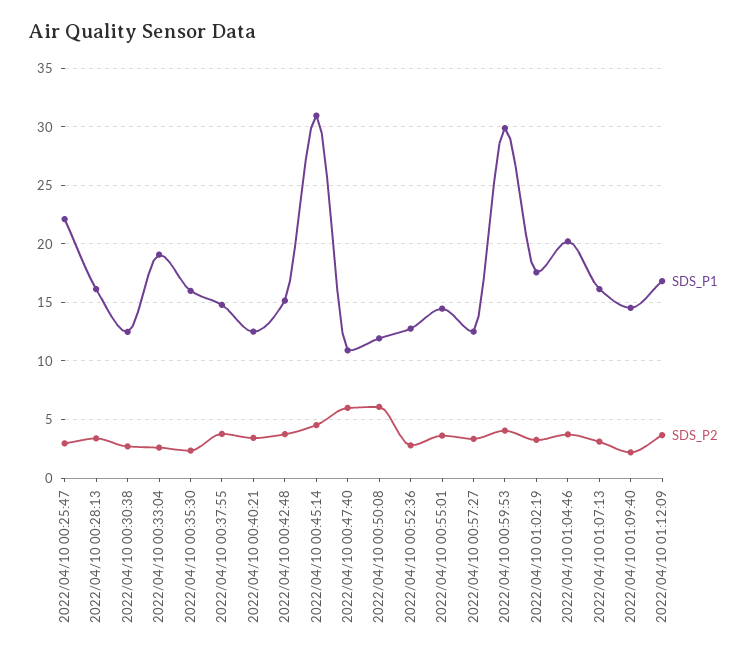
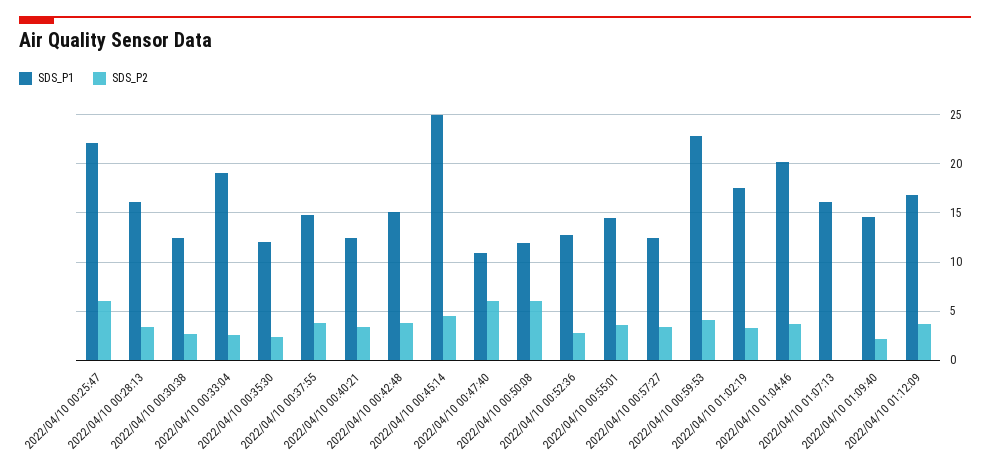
SDS_P2, 2022/04/10 00:25:47: 3 -> 6
SDS_P1, 2022/04/10 00:35:30: 16 -> 12
SDS_P1, 2022/04/10 00:45:14: 31 -> 25
SDS_P1, 2022/04/10 00:59:53: 30 -> 23
SDS_P2, 2022/04/10 01:07:13: 3 -> 0

